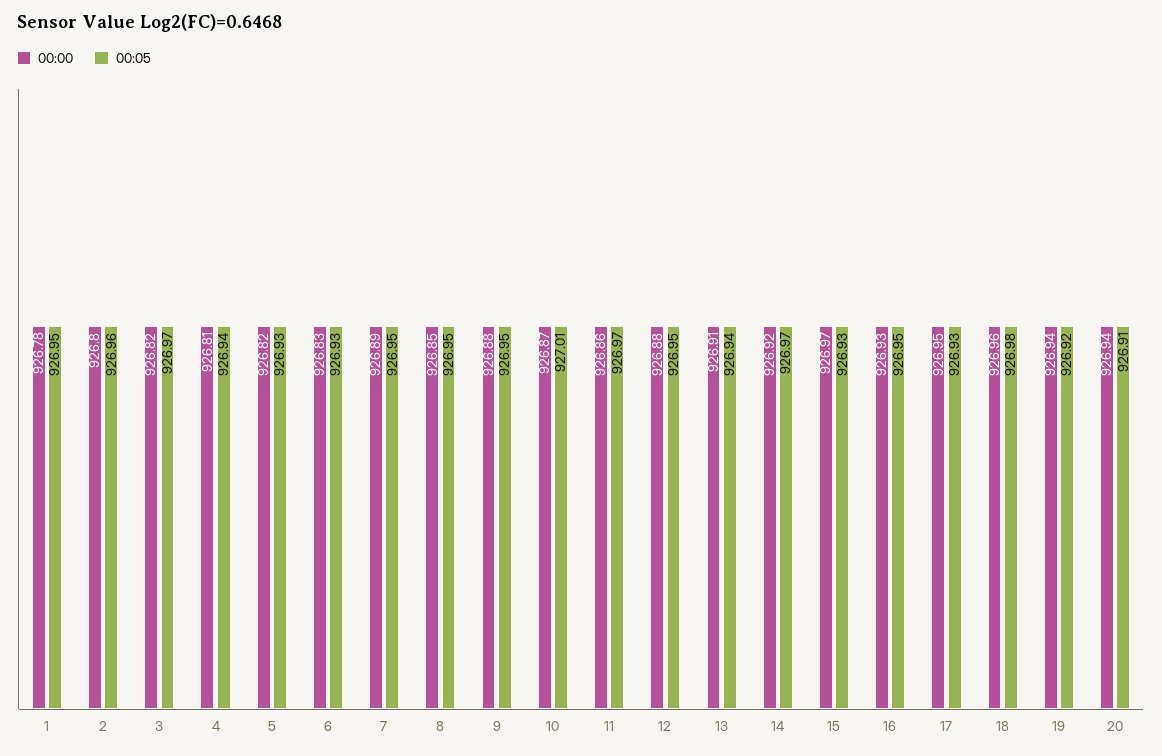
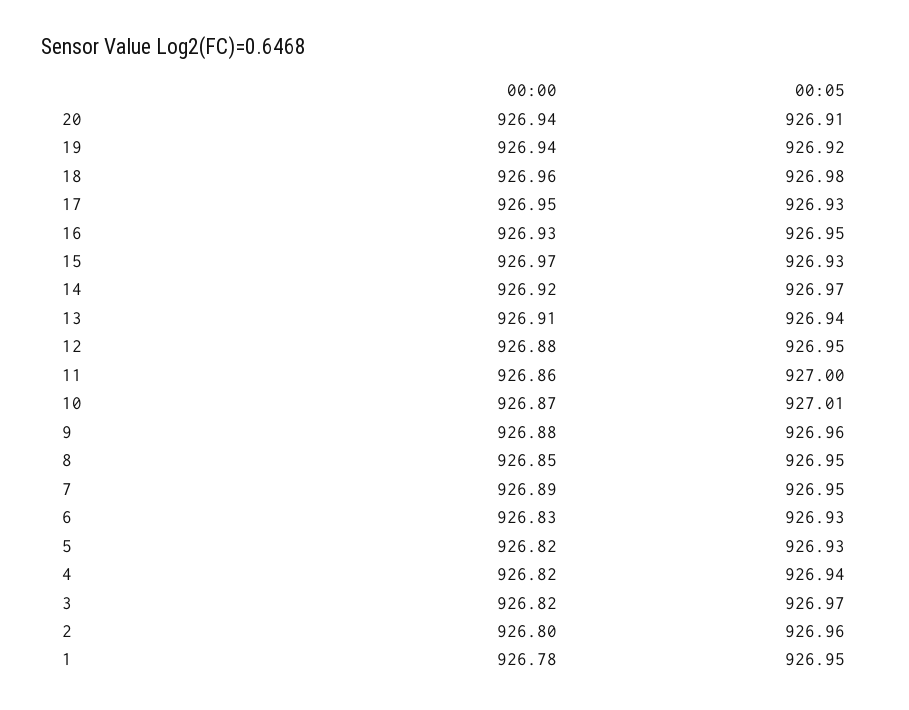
00:00, 4: 926.81 -> 926.82
00:05, 9: 926.95 -> 926.96
00:05, 11: 926.97 -> 927

